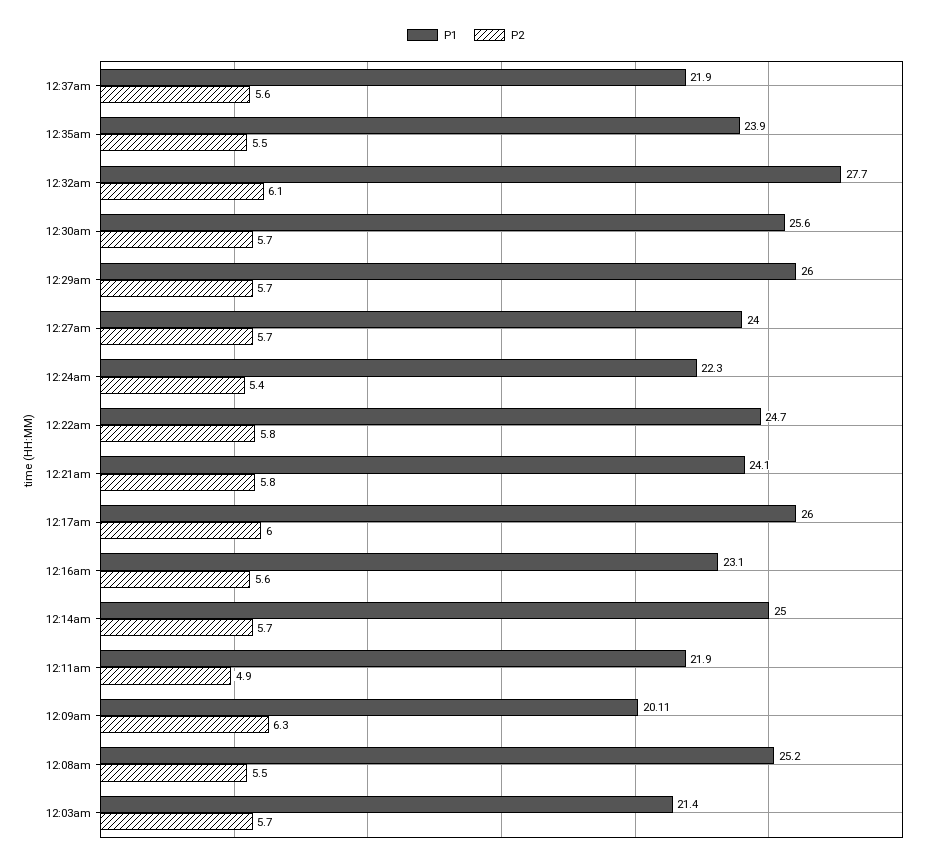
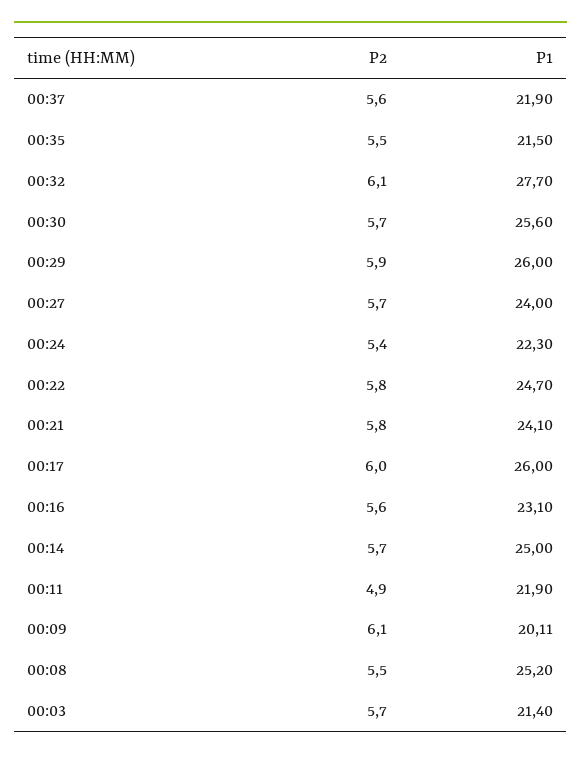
P1, 12:35am: 23.9 -> 21.5
P2, 12:29am: 5.7 -> 5.9
P2, 12:09am: 6.3 -> 6.1

